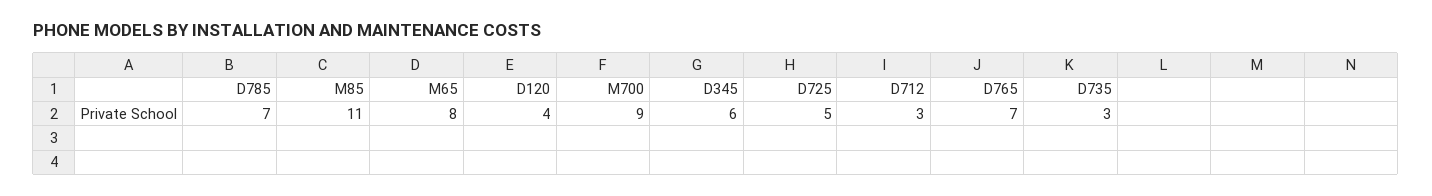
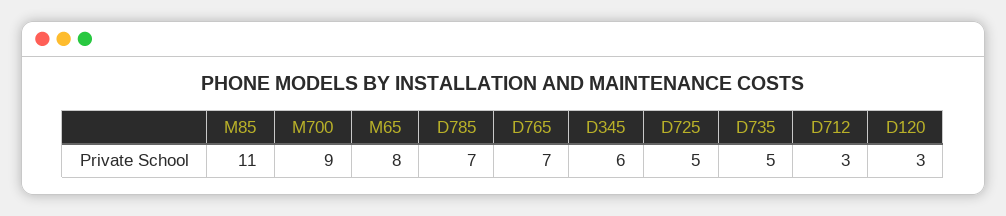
D120: 4 -> 3
D735: 3 -> 5

